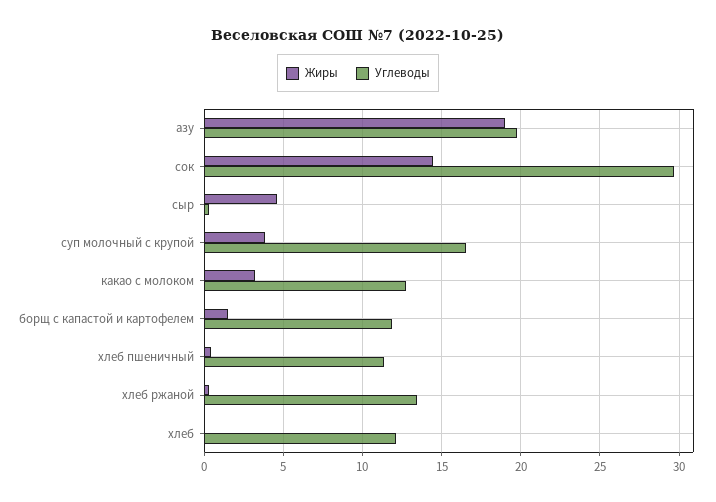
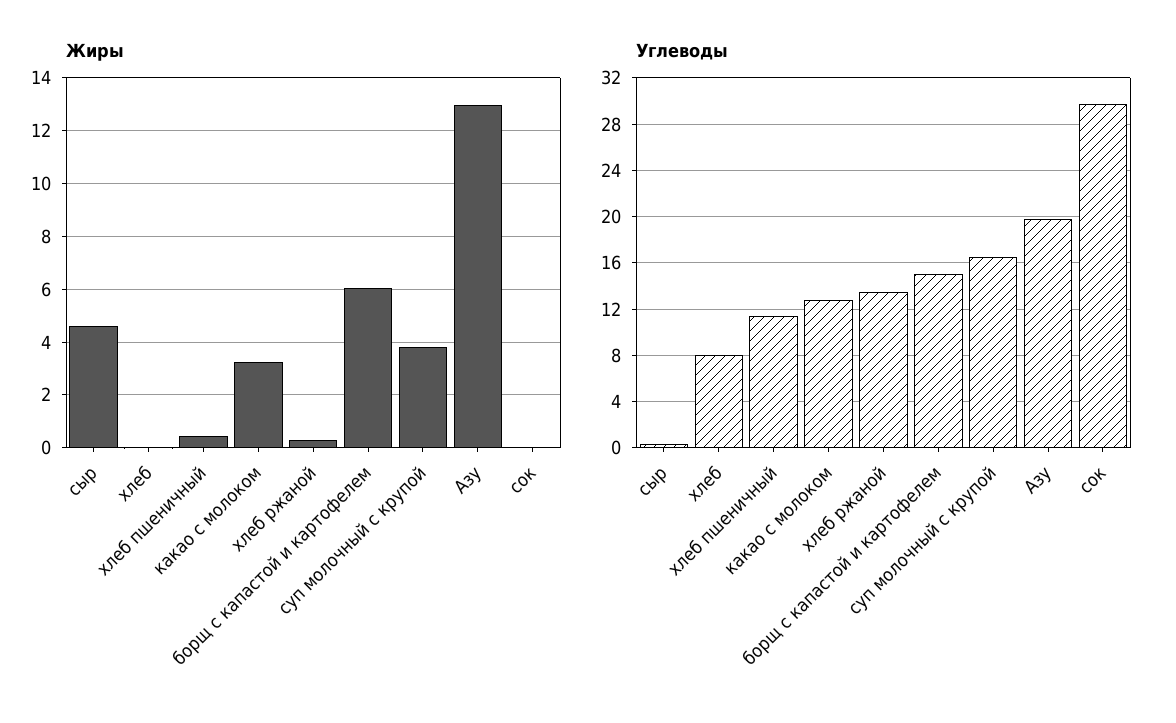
Жиры, азу: 19 -> 13
Жиры, сок: 14.5 -> 0
Жиры, борщ с капастой и картофелем: 1.5 -> 6
Углеводы, борщ с капастой и картофелем: 12 -> 15
Углеводы, хлеб: 12 -> 8

